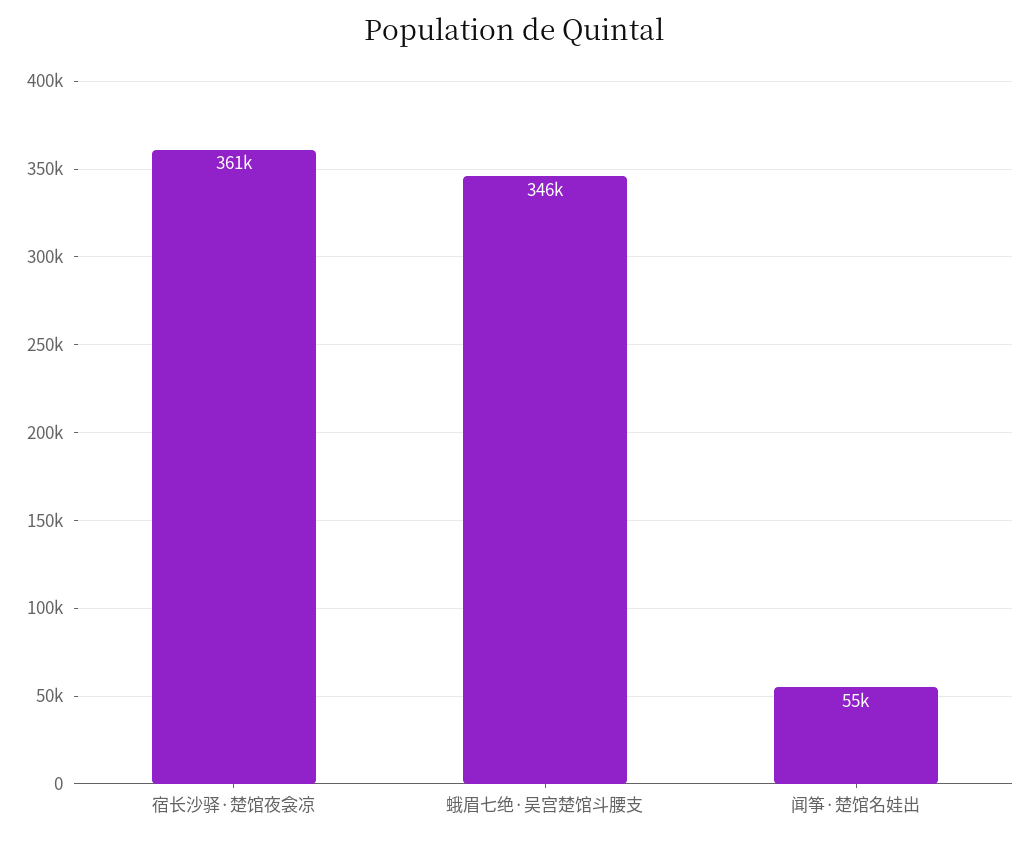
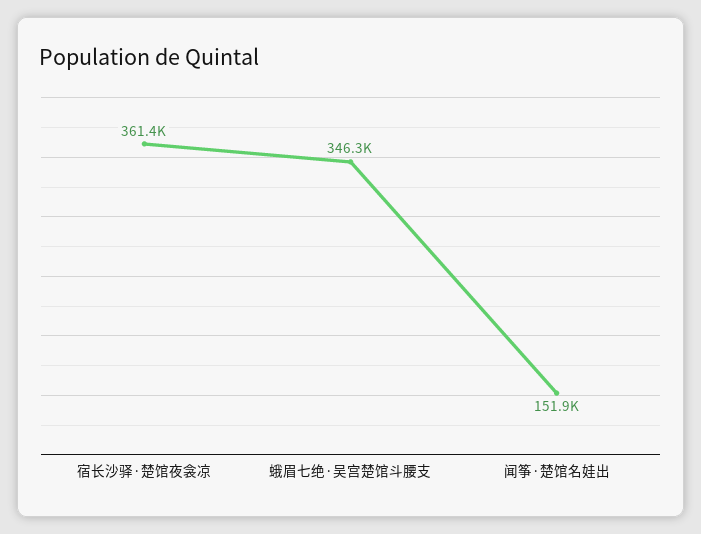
闻筝·楚馆名娃出: 55000 -> 151900

